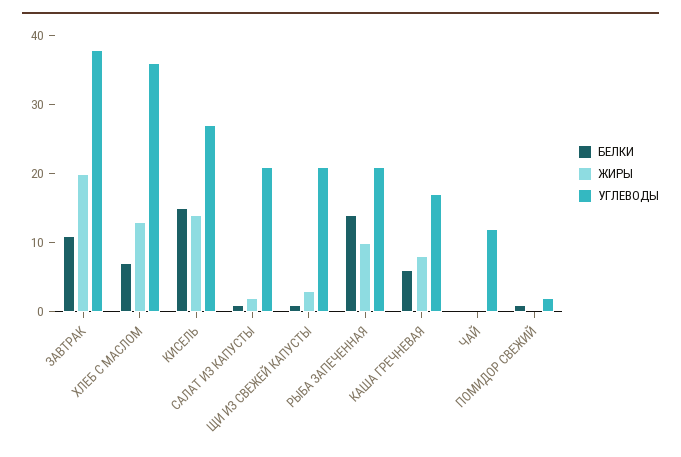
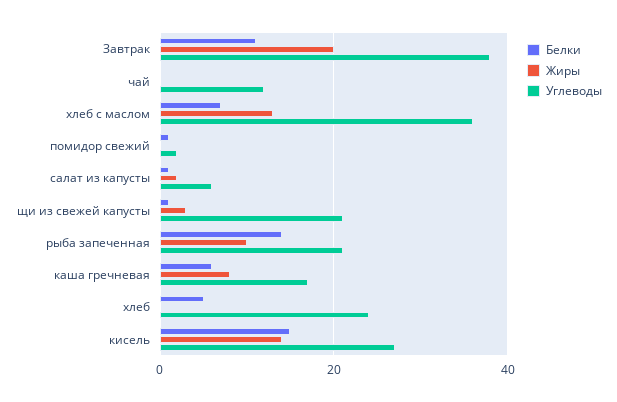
УГЛЕВОДЫ, САЛАТ ИЗ КАПУСТЫ: 20 -> 5
БЕЛКИ, хлеб: none -> 5
ЖИРЫ, хлеб: none -> 0
УГЛЕВОДЫ, хлеб: none -> 25

